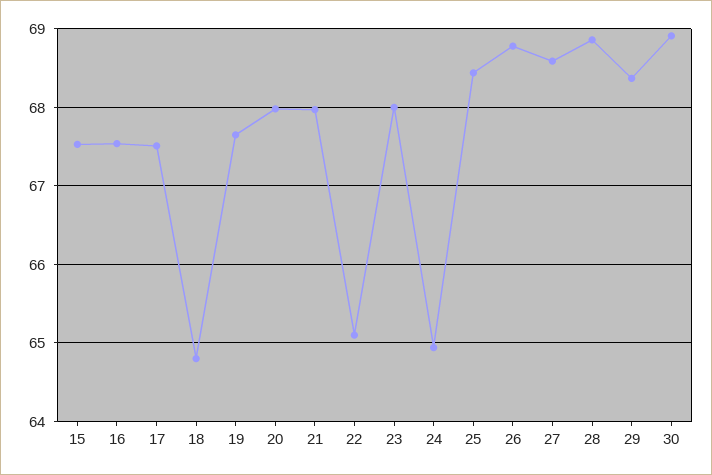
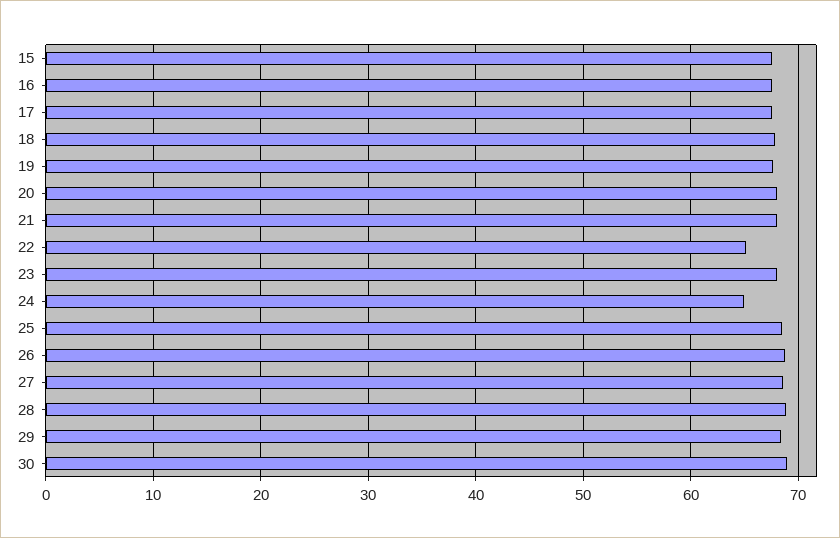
18: 64.8 -> 68

